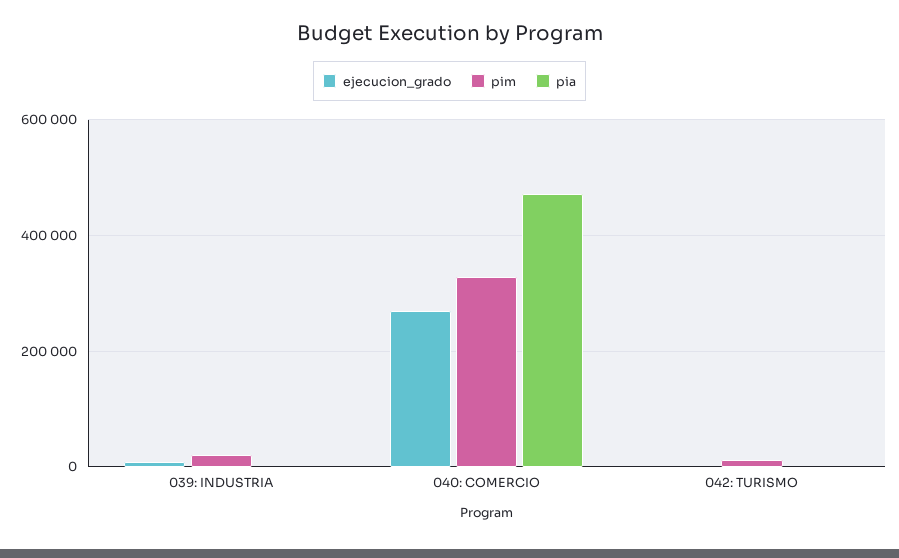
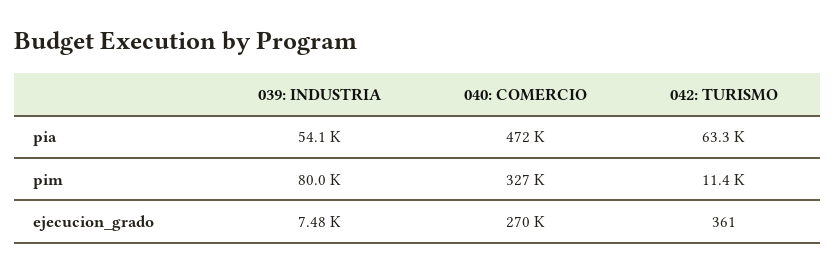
pim, 039: INDUSTRIA: 20000 -> 80000
pia, 039: INDUSTRIA: 0 -> 54100
pia, 042: TURISMO: 0 -> 63300

